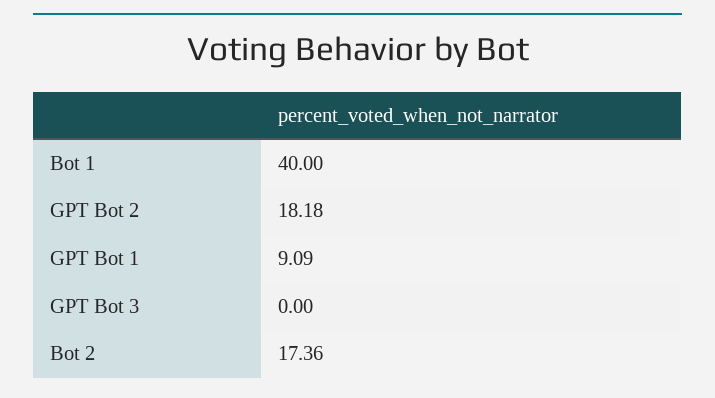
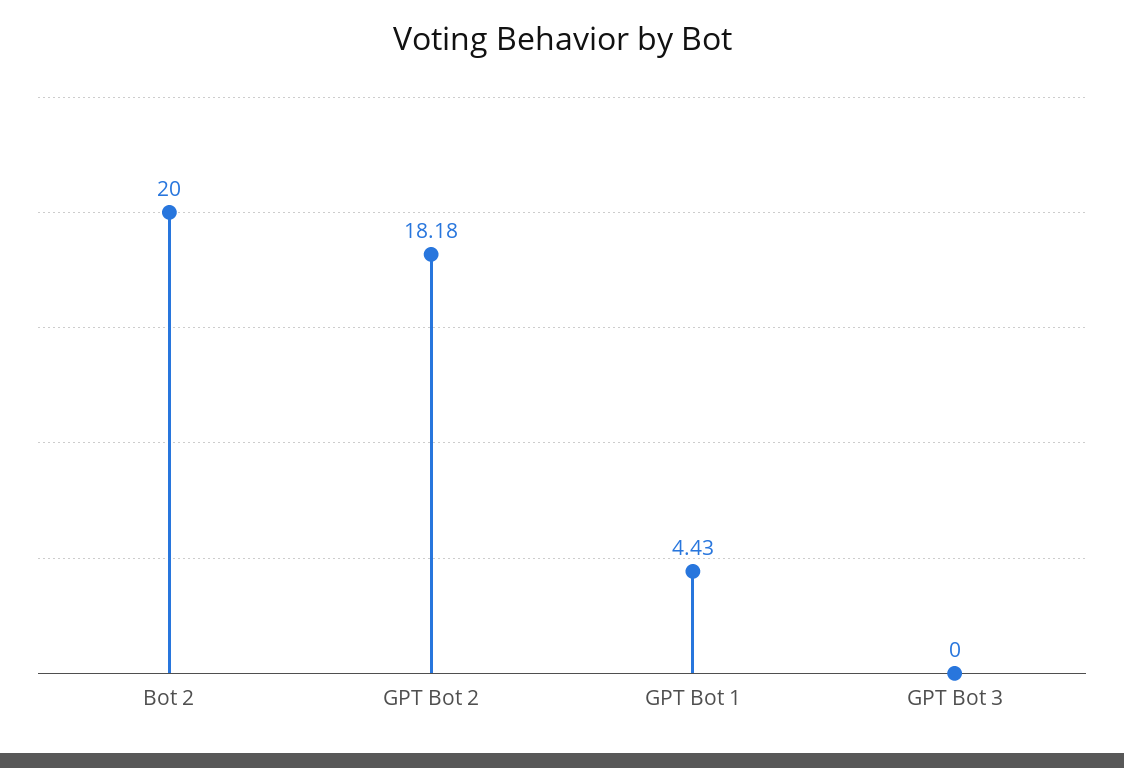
Bot 1: 40 -> none
GPT Bot 1: 9.09 -> 4.43
Bot 2: 17.36 -> 20

